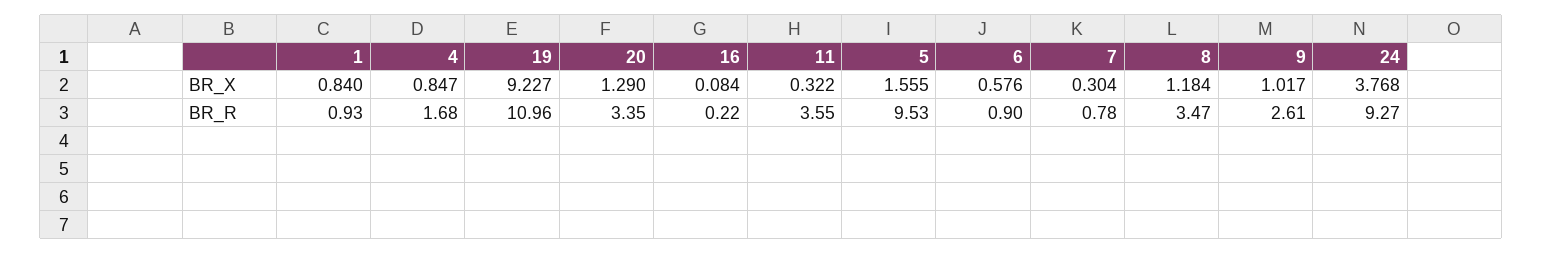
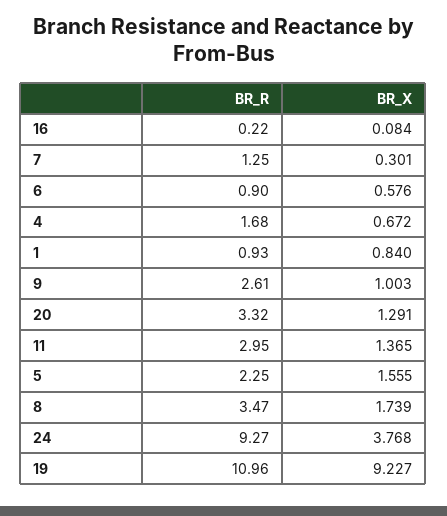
4, BR_X: 0.847 -> 0.672
20, BR_X: 1.29 -> 1.291
11, BR_X: 0.322 -> 1.365
7, BR_X: 0.304 -> 0.301
8, BR_X: 1.184 -> 1.739
9, BR_X: 1.017 -> 1.003
20, BR_R: 3.35 -> 3.32
11, BR_R: 3.55 -> 2.95
5, BR_R: 9.53 -> 2.25
7, BR_R: 0.78 -> 1.25

